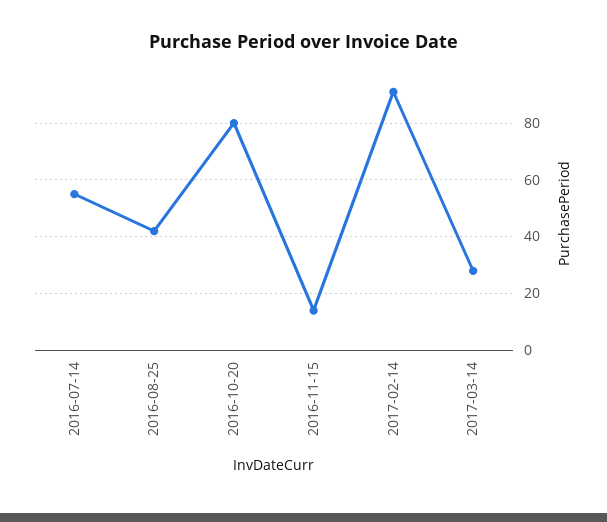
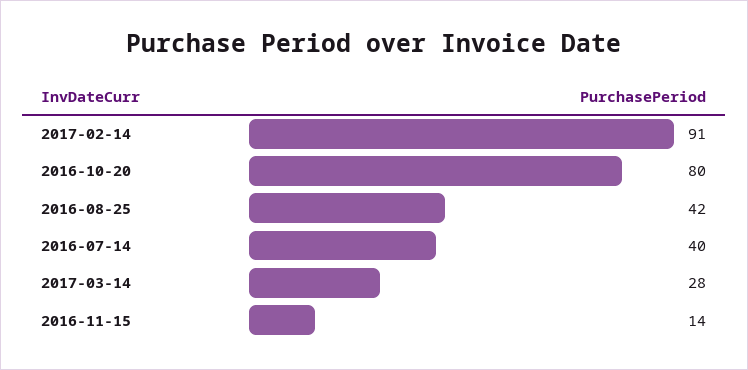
2016-07-14: 55 -> 40

